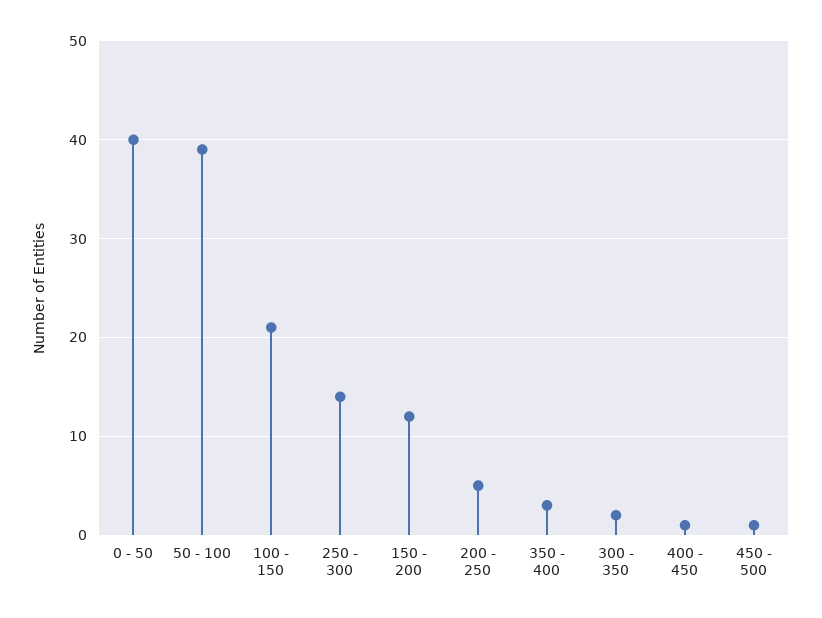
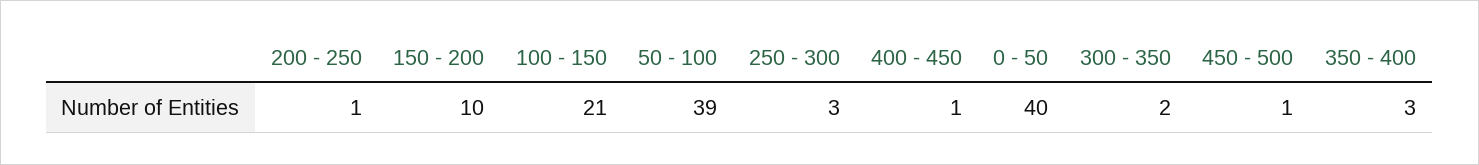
250 - 300: 14 -> 3
150 - 200: 12 -> 10
200 - 250: 5 -> 1

